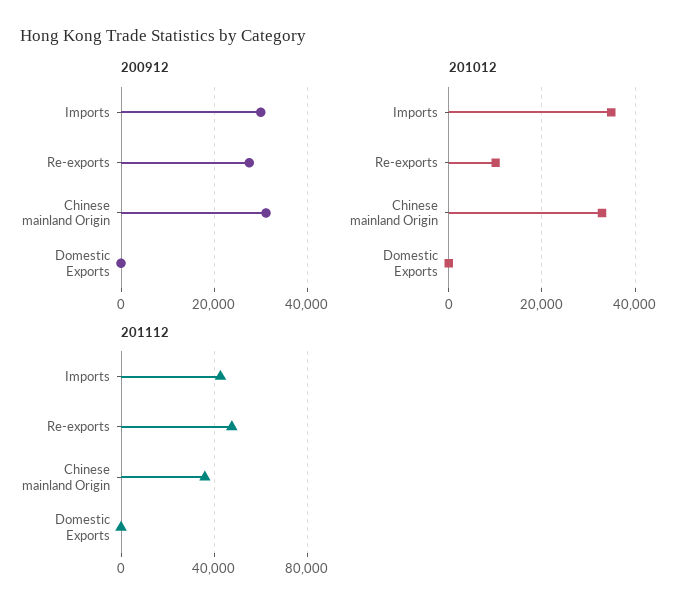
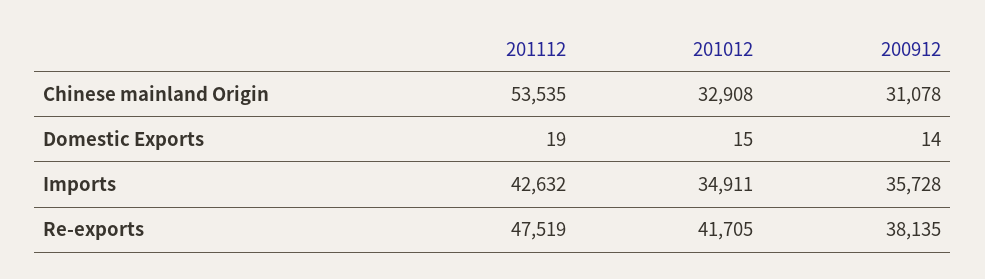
200912, Imports: 30000 -> 35728
200912, Re-exports: 28000 -> 38135
201012, Re-exports: 10000 -> 41705
201112, Chinese mainland Origin: 35000 -> 53535

